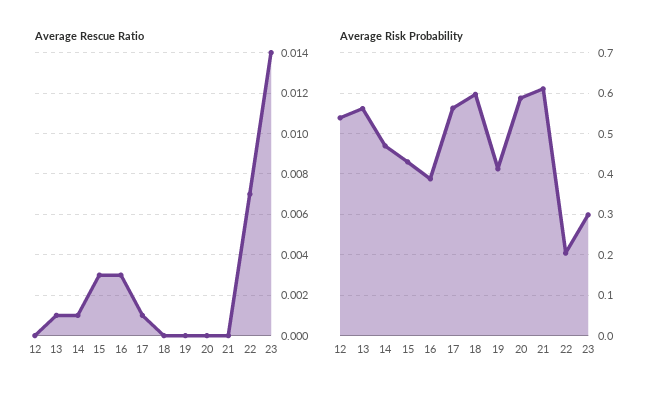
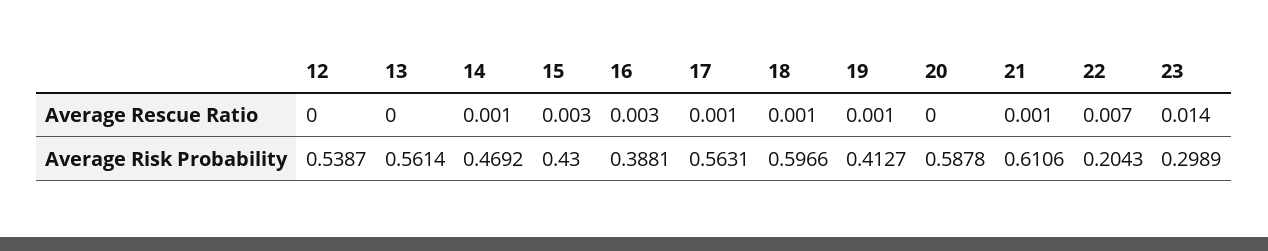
Average Rescue Ratio, 13: 0.001 -> 0
Average Rescue Ratio, 18: 0 -> 0.001
Average Rescue Ratio, 19: 0 -> 0.001
Average Rescue Ratio, 21: 0 -> 0.001

